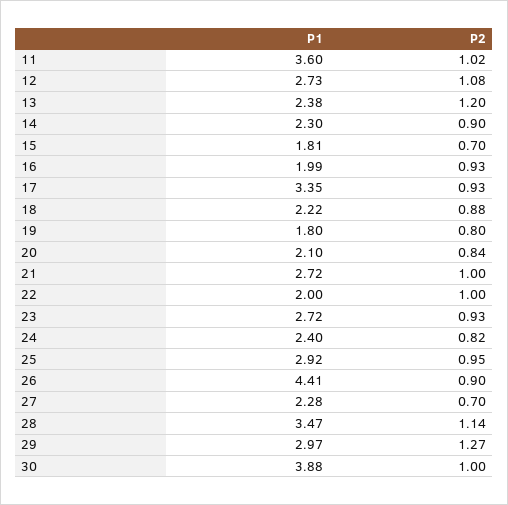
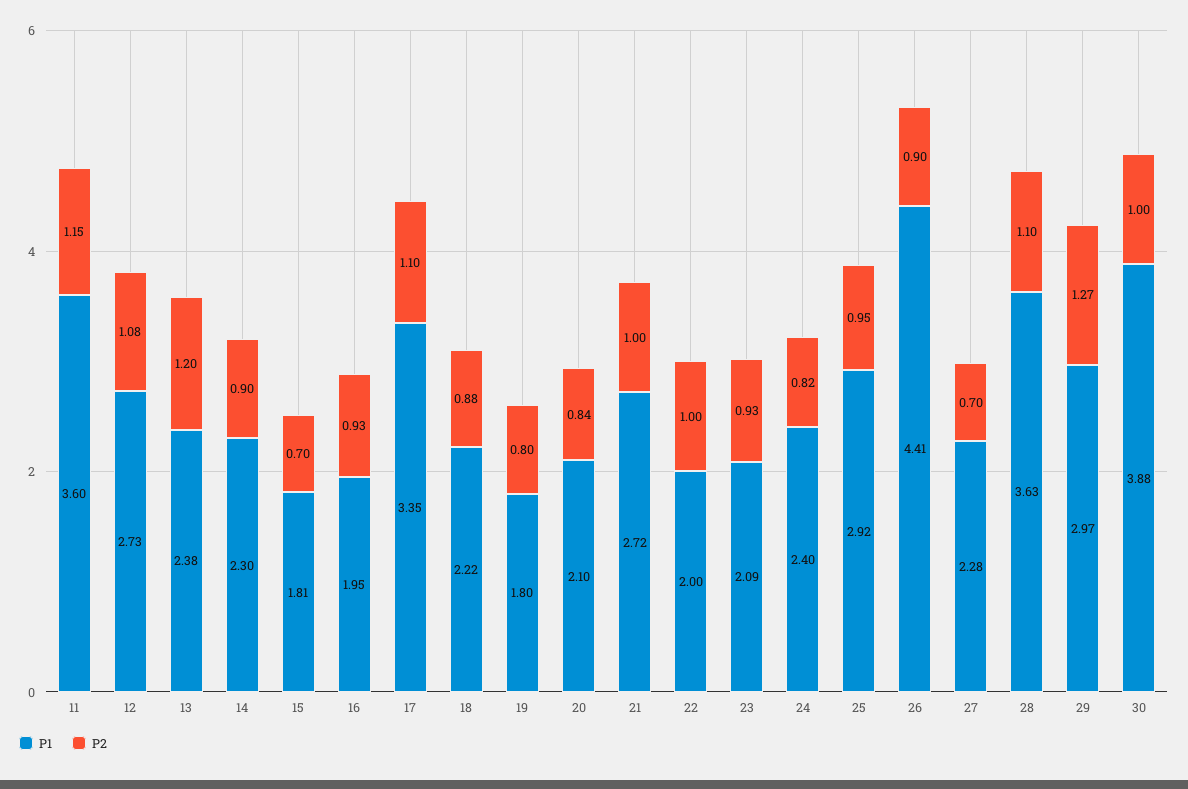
P2, 11: 1.02 -> 1.15
P1, 16: 1.99 -> 1.95
P2, 17: 0.93 -> 1.1
P1, 23: 2.72 -> 2.09
P1, 28: 3.47 -> 3.63
P2, 28: 1.14 -> 1.1

